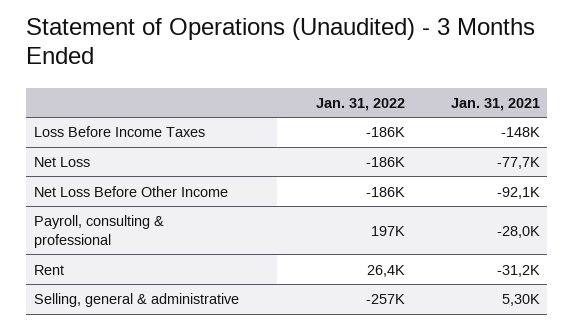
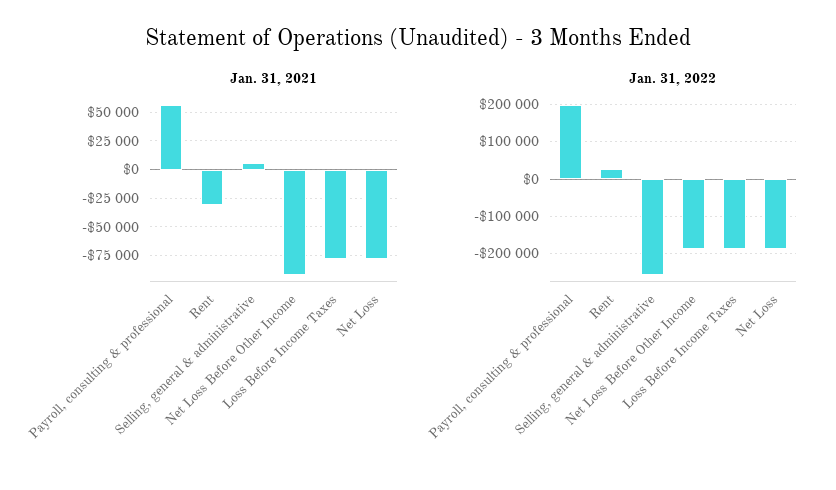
Jan. 31, 2021, Loss Before Income Taxes: -148000 -> -75000
Jan. 31, 2021, Payroll, consulting & professional: -28000 -> 50000

